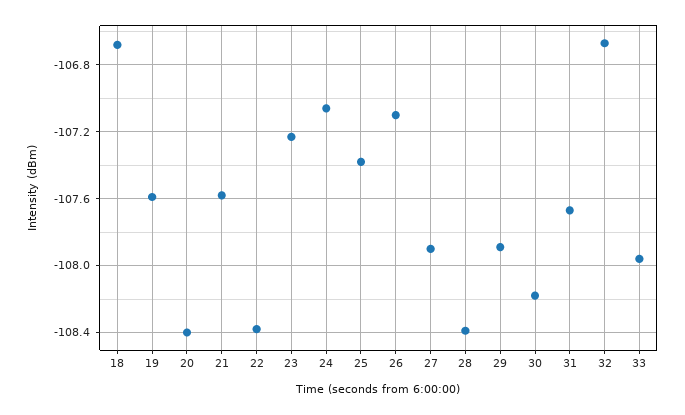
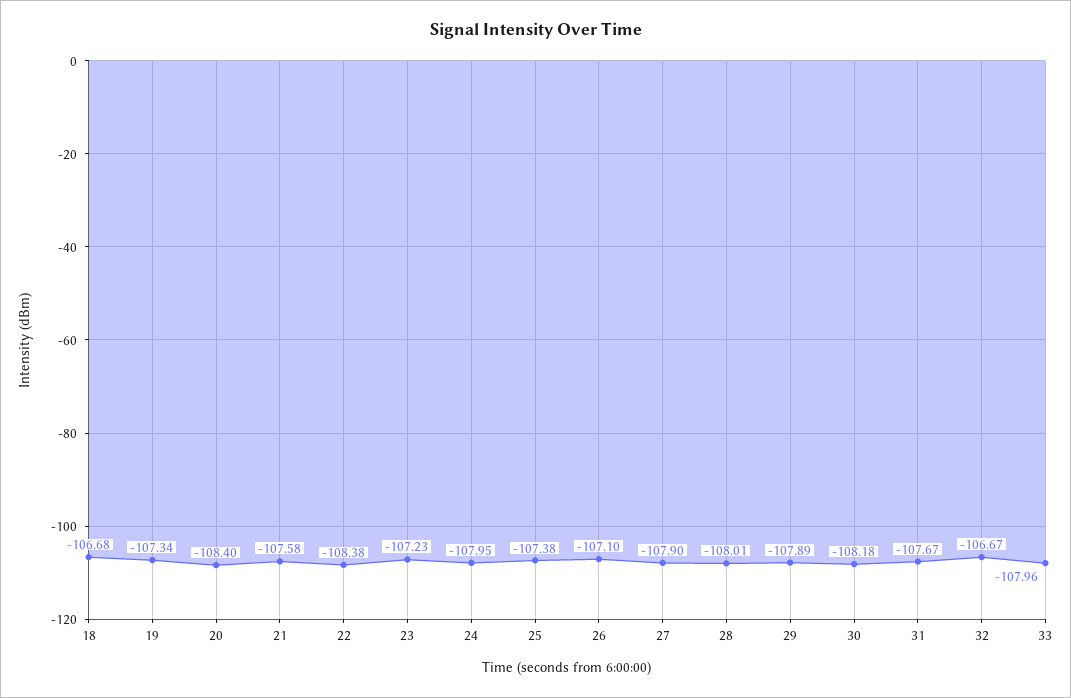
19: -107.6 -> -107.34
24: -107.05 -> -107.95
28: -108.4 -> -108.01

